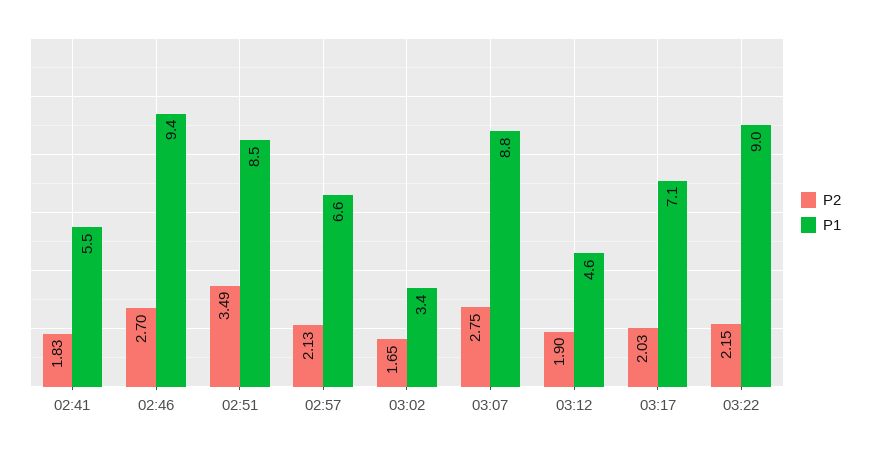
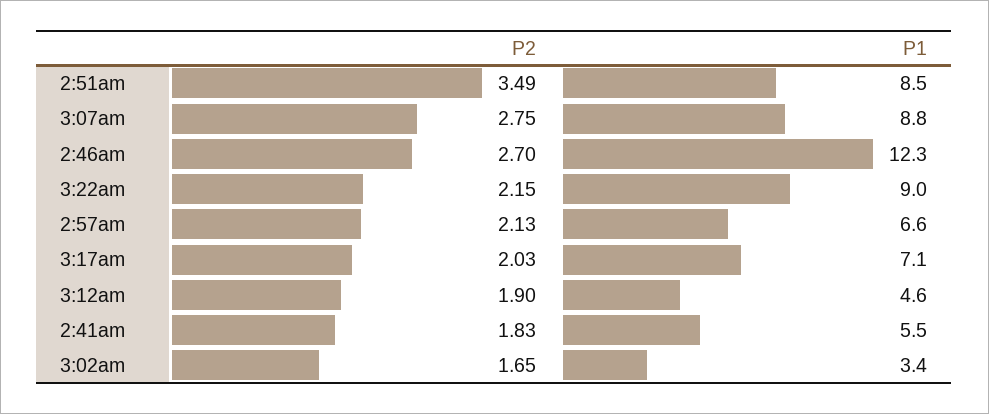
P1, 02:46: 9.4 -> 12.3

